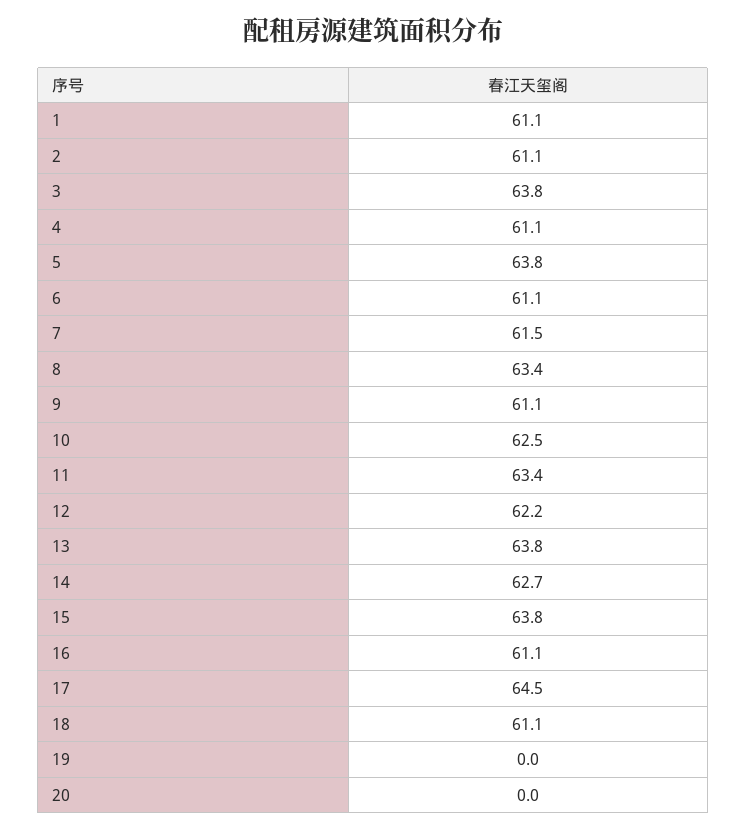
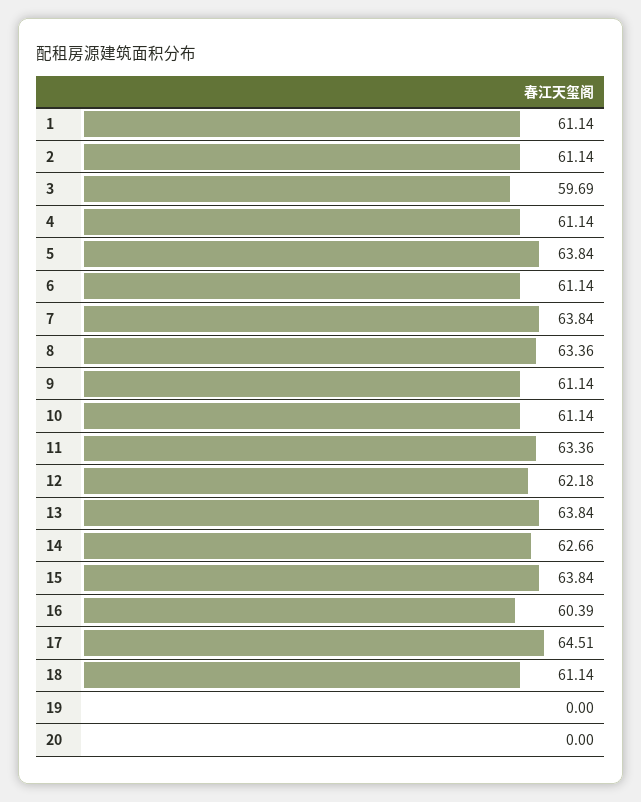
3: 63.8 -> 59.69
7: 61.5 -> 63.84
10: 62.5 -> 61.14
16: 61.1 -> 60.39

